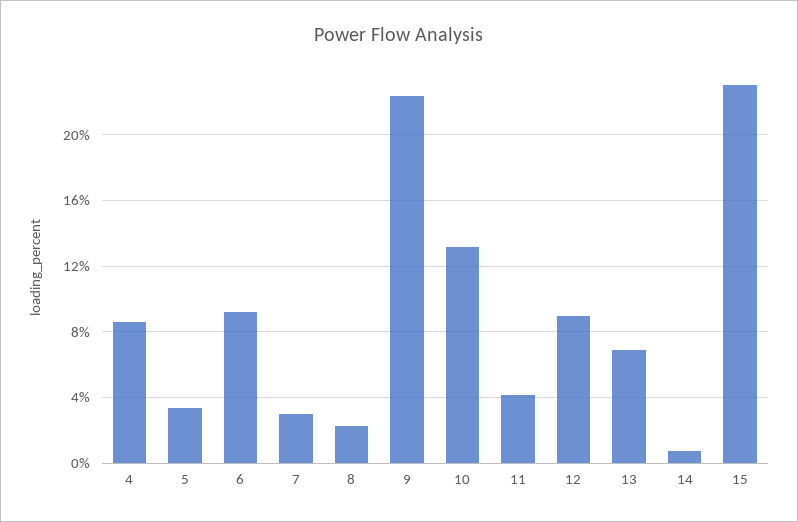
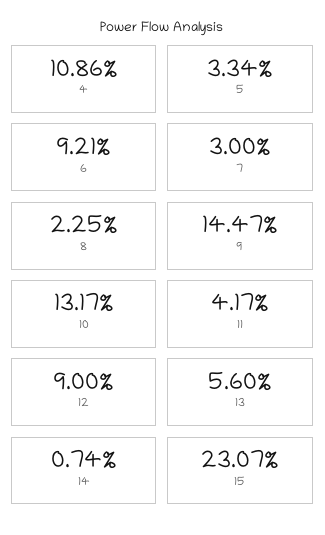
4: 8.5 -> 10.86
9: 22.5 -> 14.47
13: 7 -> 5.6

